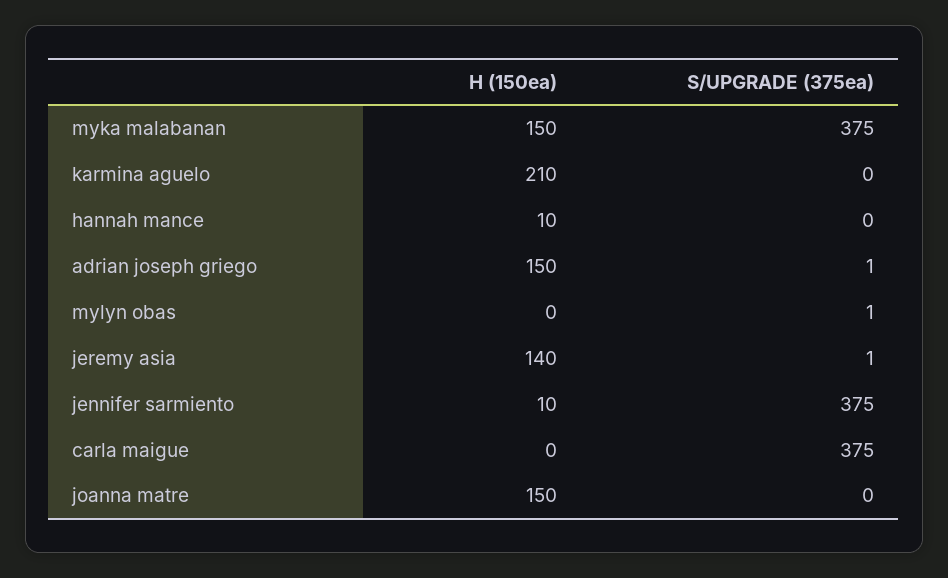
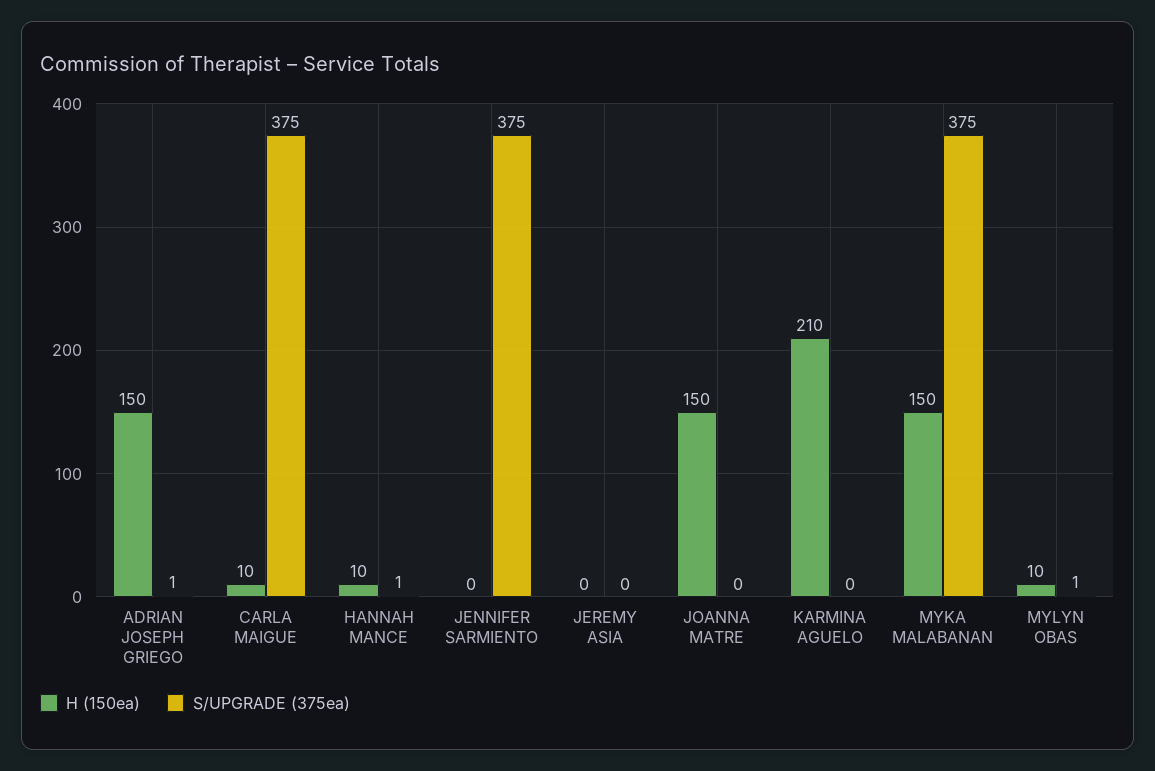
S/UPGRADE (375ea), hannah mance: 0 -> 1
H (150ea), mylyn obas: 0 -> 10
H (150ea), jeremy asia: 140 -> 0
S/UPGRADE (375ea), jeremy asia: 1 -> 0
H (150ea), jennifer sarmiento: 10 -> 0
H (150ea), carla maigue: 0 -> 10

